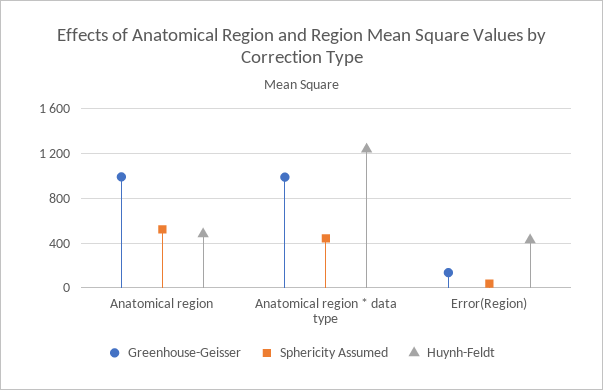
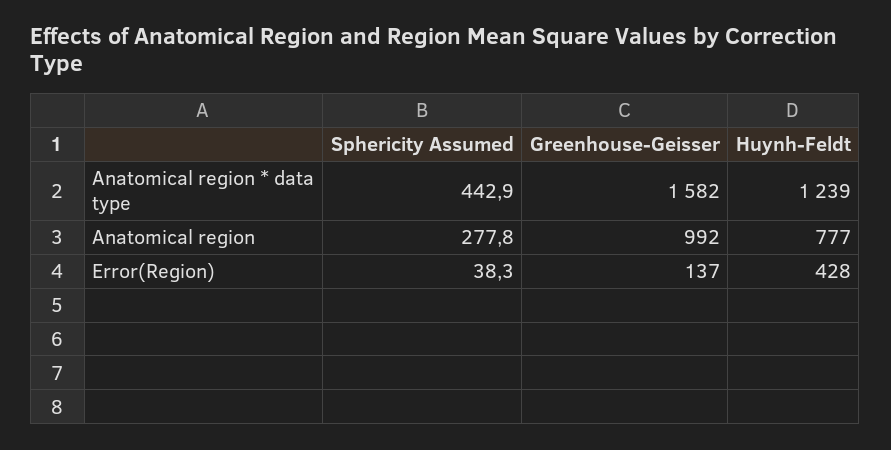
Sphericity Assumed, Anatomical region: 500 -> 277.8
Huynh-Feldt, Anatomical region: 500 -> 777
Greenhouse-Geisser, Anatomical region * data type: 1000 -> 1582

